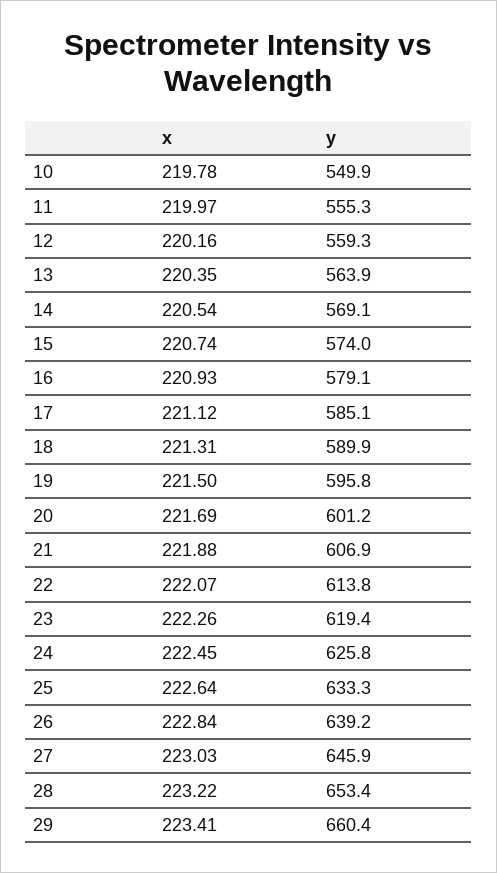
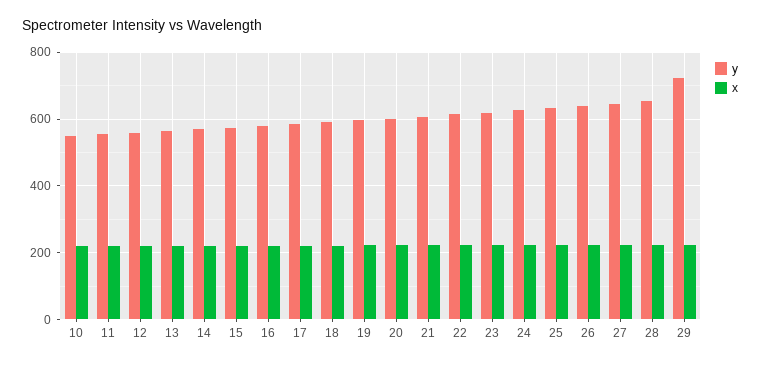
y, 29: 660.4 -> 720

